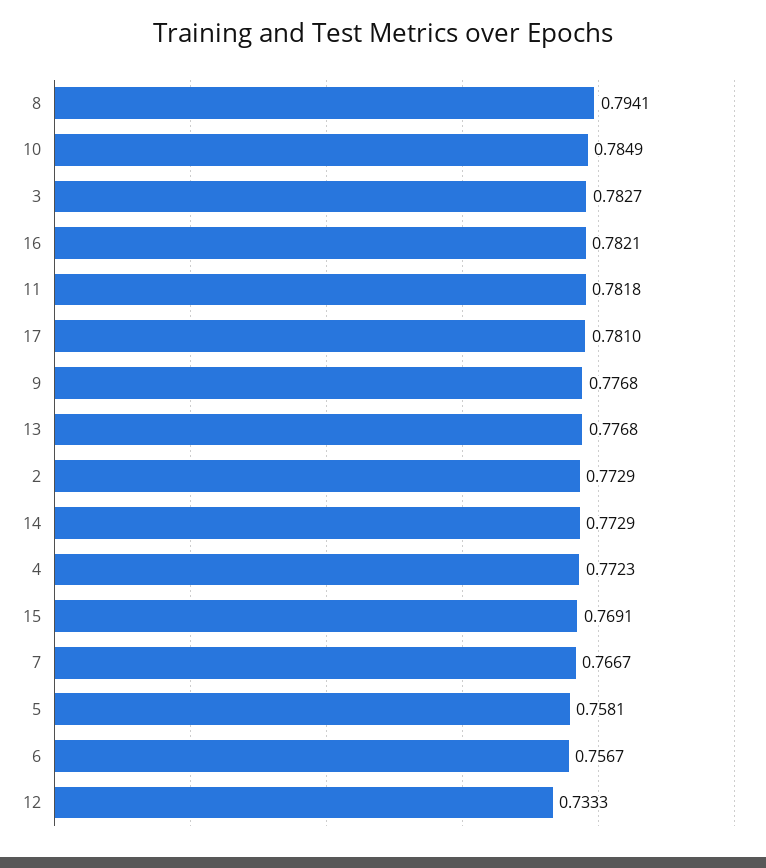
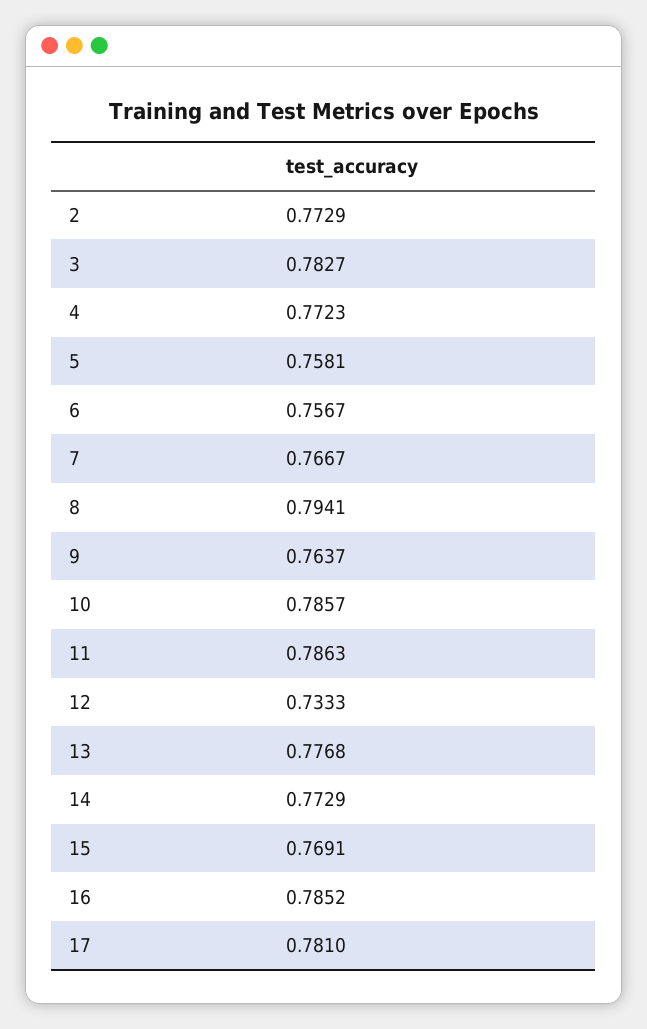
10: 0.7849 -> 0.7857
16: 0.7821 -> 0.7852
11: 0.7818 -> 0.7863
9: 0.7768 -> 0.7637

